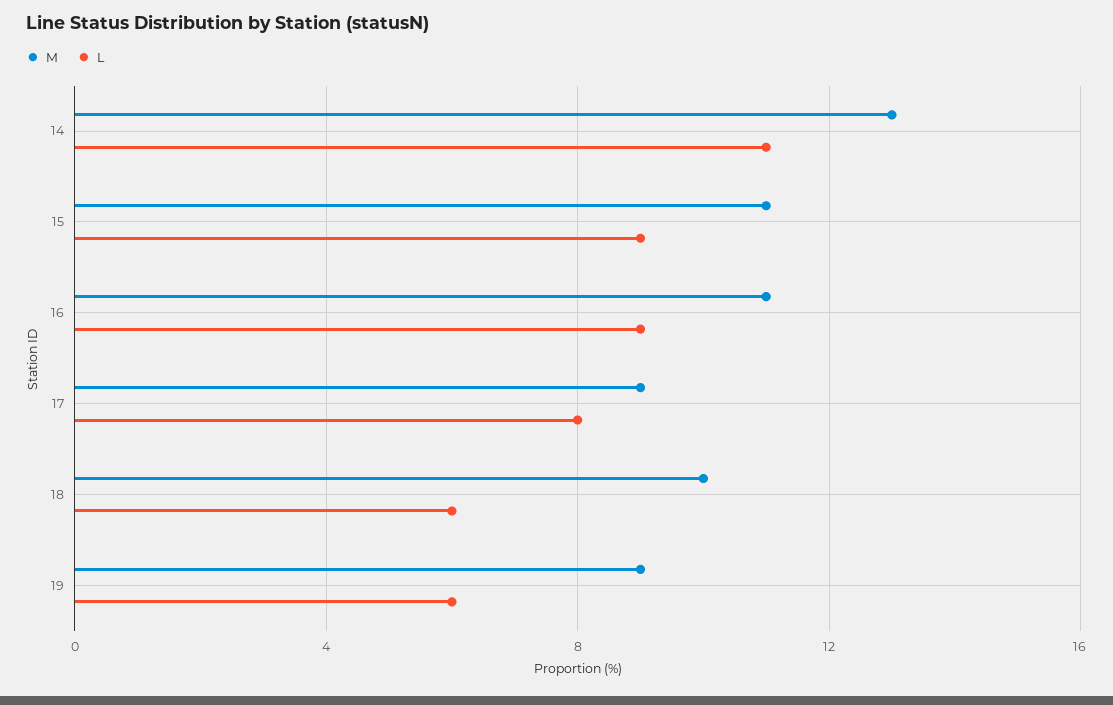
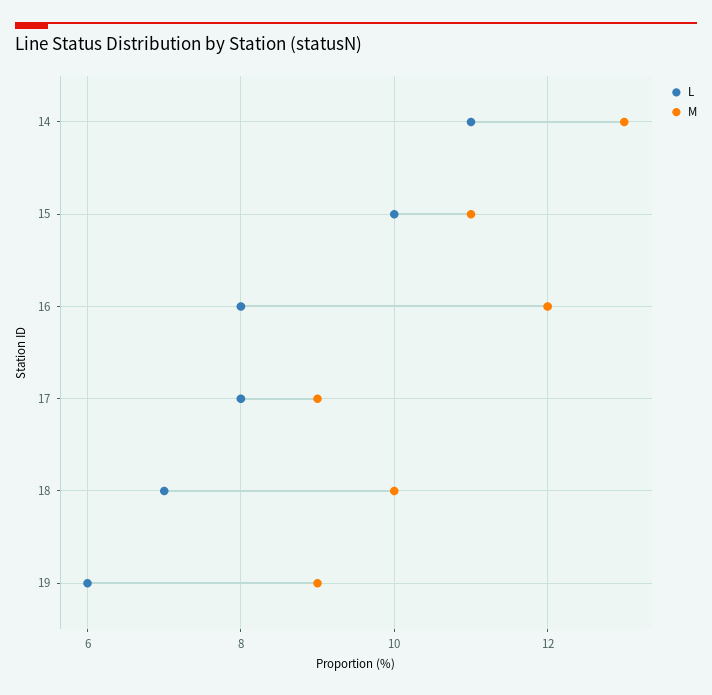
L, 15: 9 -> 10
M, 16: 11 -> 12
L, 16: 9 -> 8
L, 18: 6 -> 7

